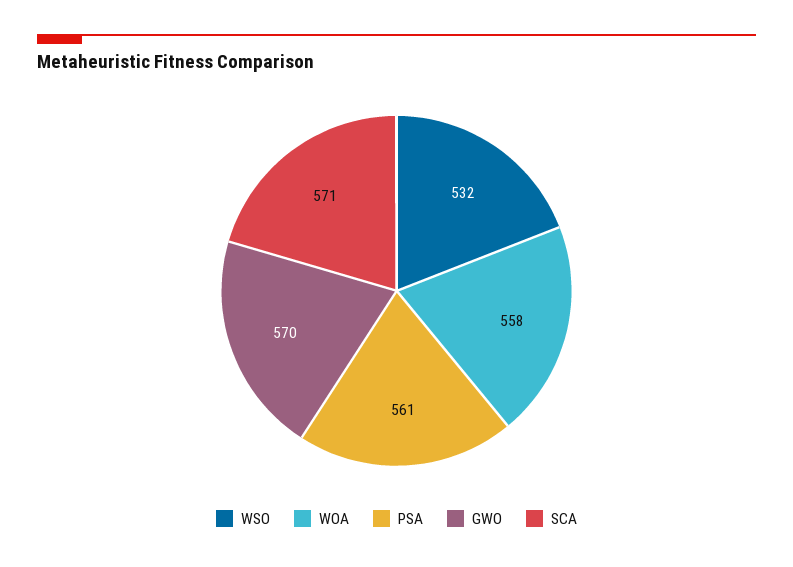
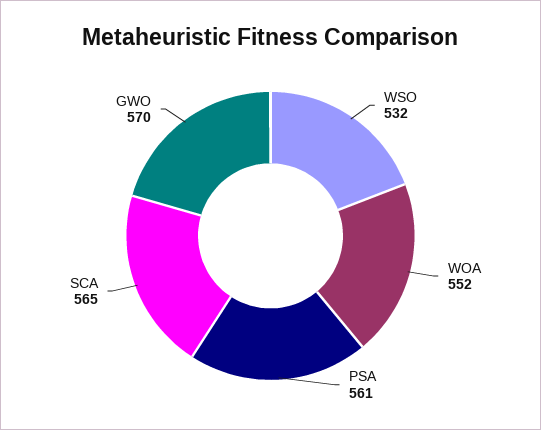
WOA: 558 -> 552
SCA: 571 -> 565

